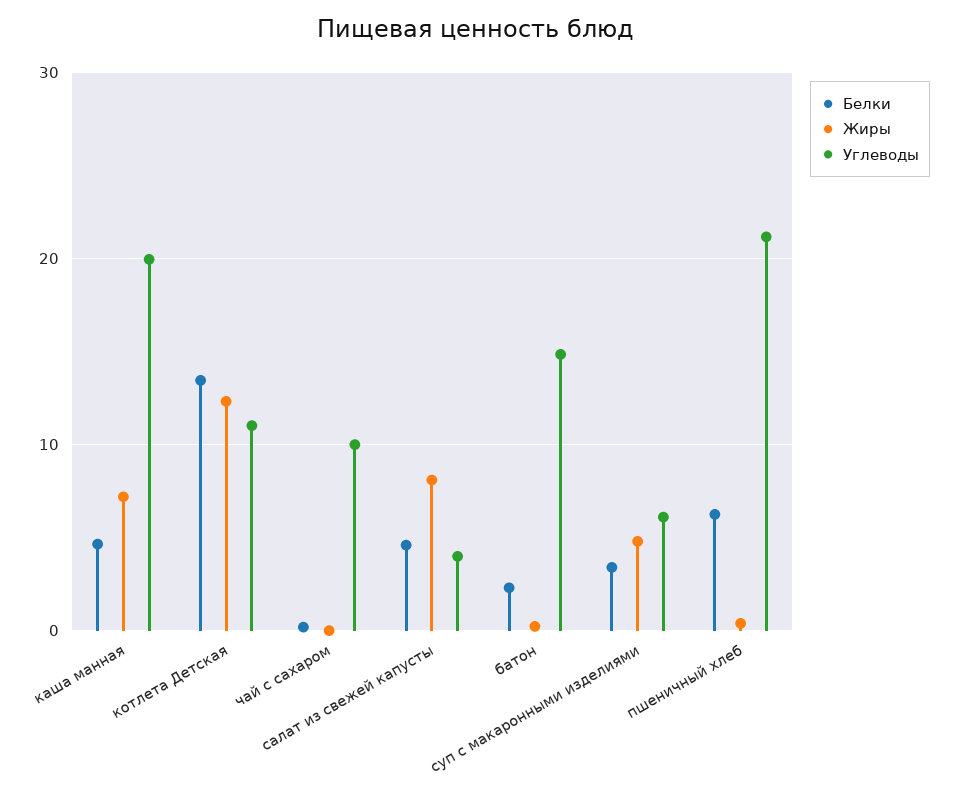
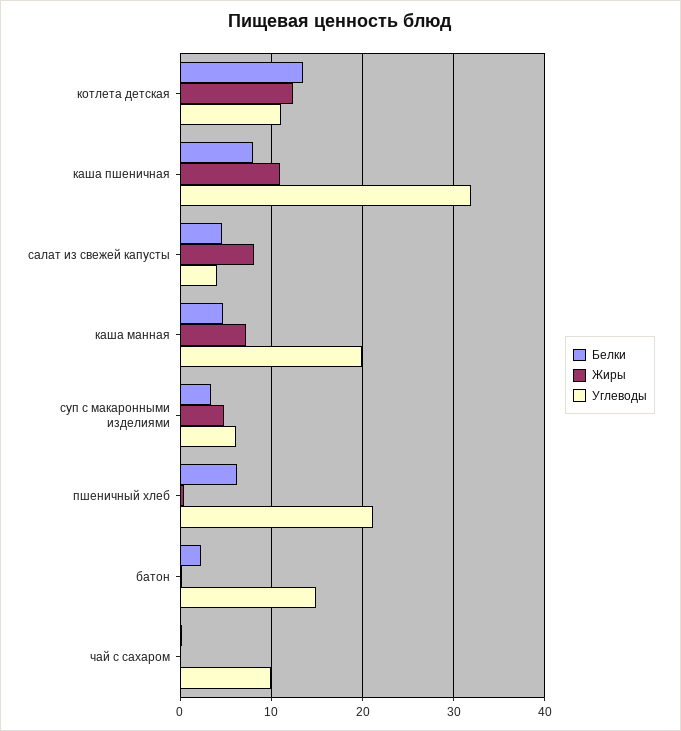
Белки, каша пшеничная: none -> 8
Жиры, каша пшеничная: none -> 11
Углеводы, каша пшеничная: none -> 32

